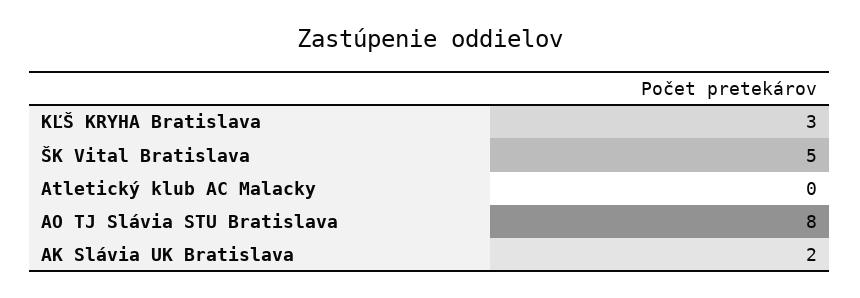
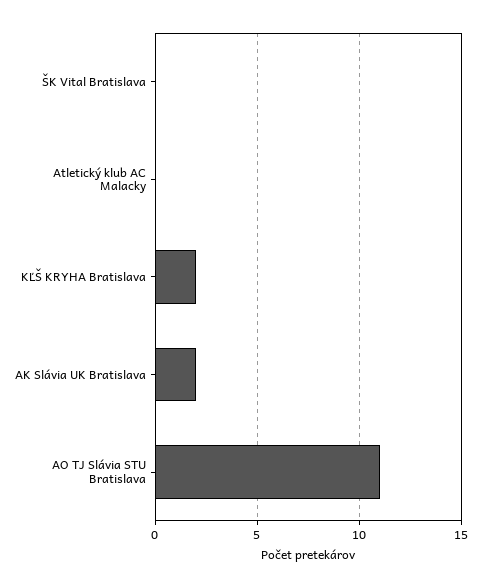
KĽŠ KRYHA Bratislava: 3 -> 2
ŠK Vital Bratislava: 5 -> 0
AO TJ Slávia STU Bratislava: 8 -> 11

